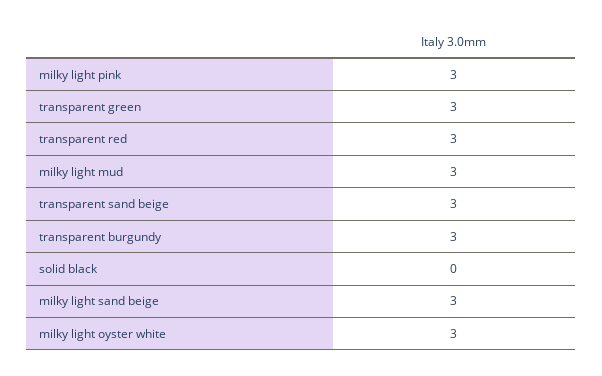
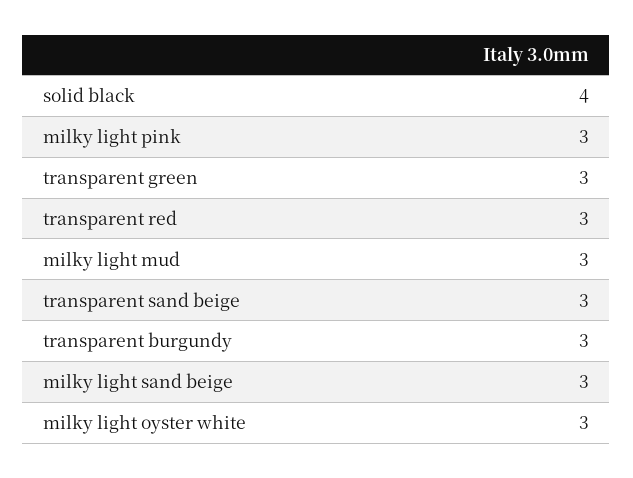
solid black: 0 -> 4

